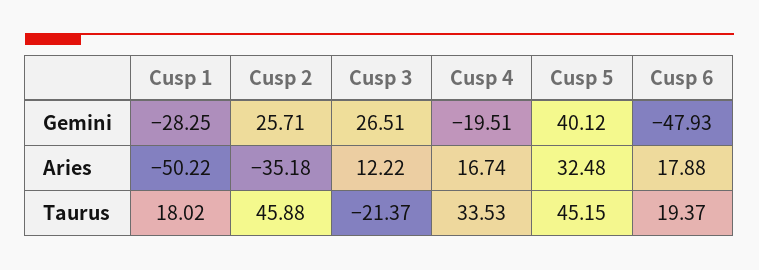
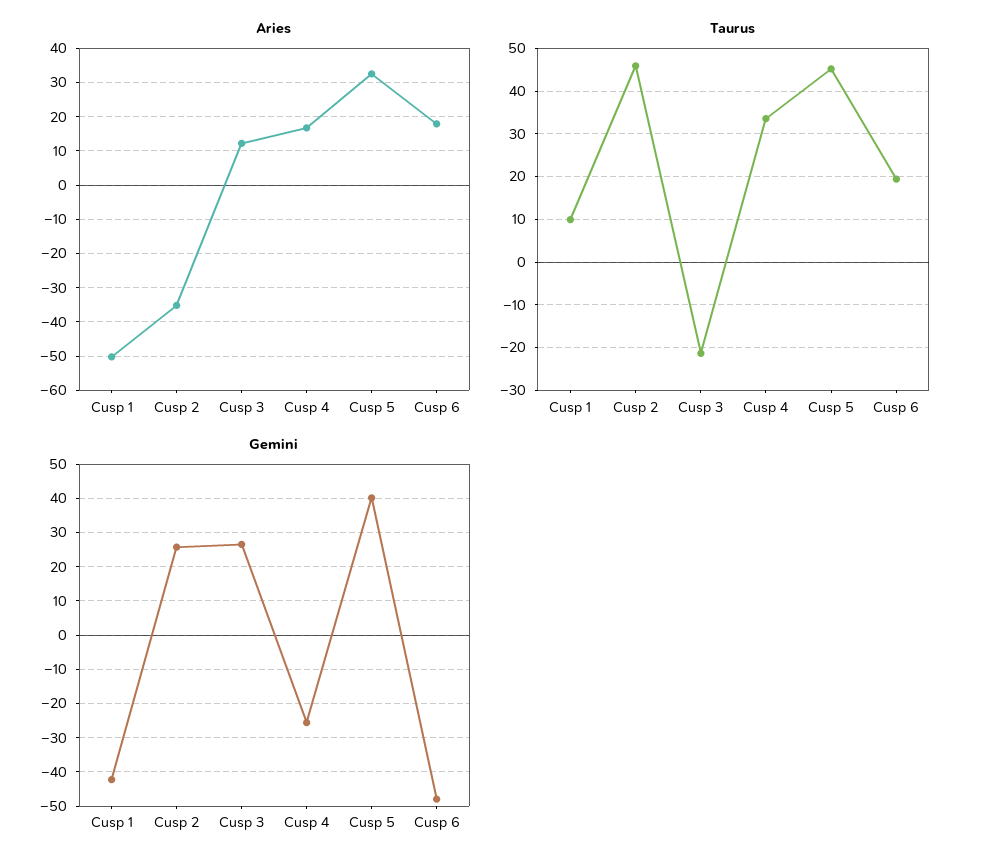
Gemini, Cusp 1: -28.25 -> -42
Gemini, Cusp 4: -19.51 -> -26
Taurus, Cusp 1: 18.02 -> 10

